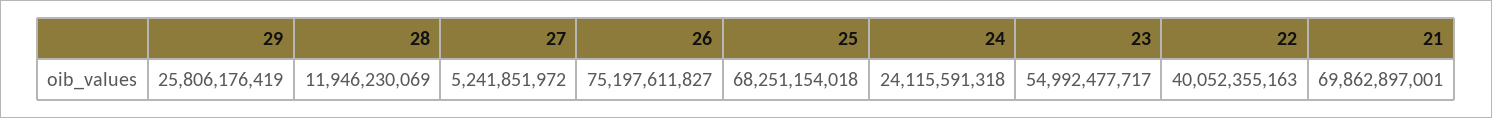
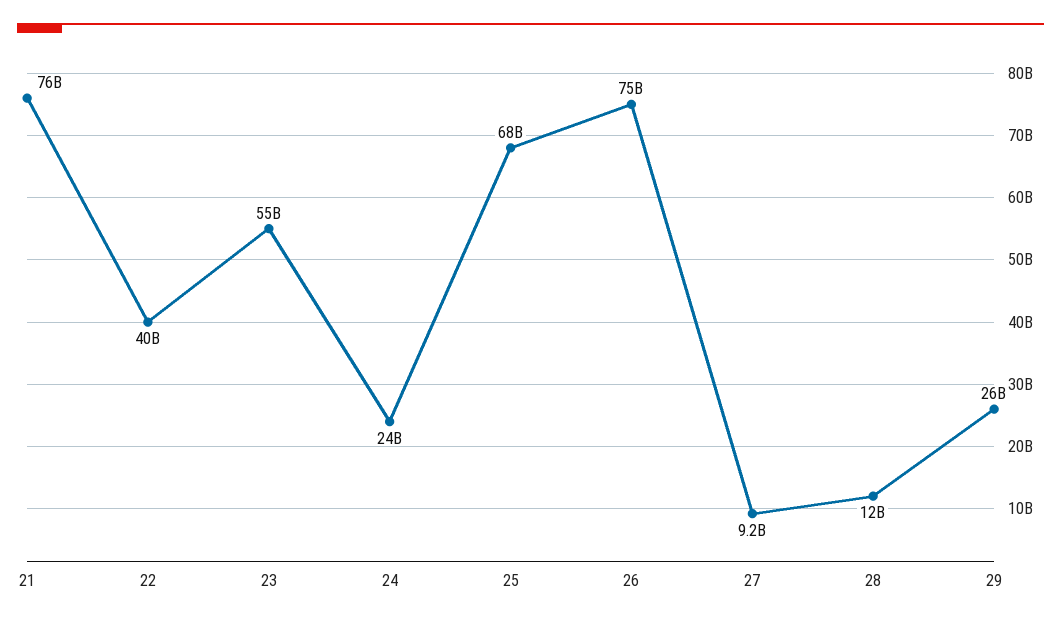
27: 5241851972 -> 9200000000
21: 69862897001 -> 76000000000

